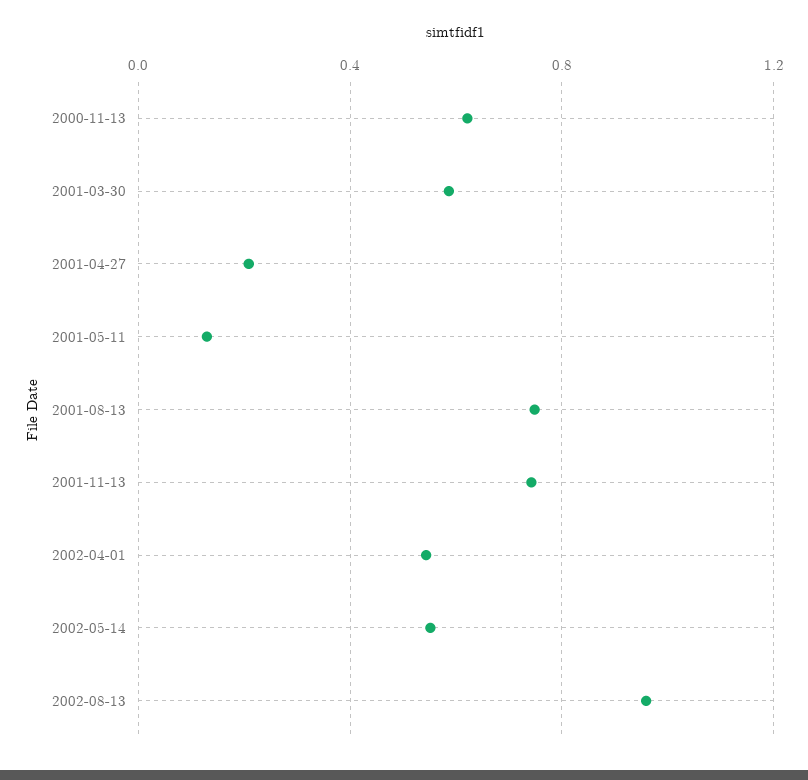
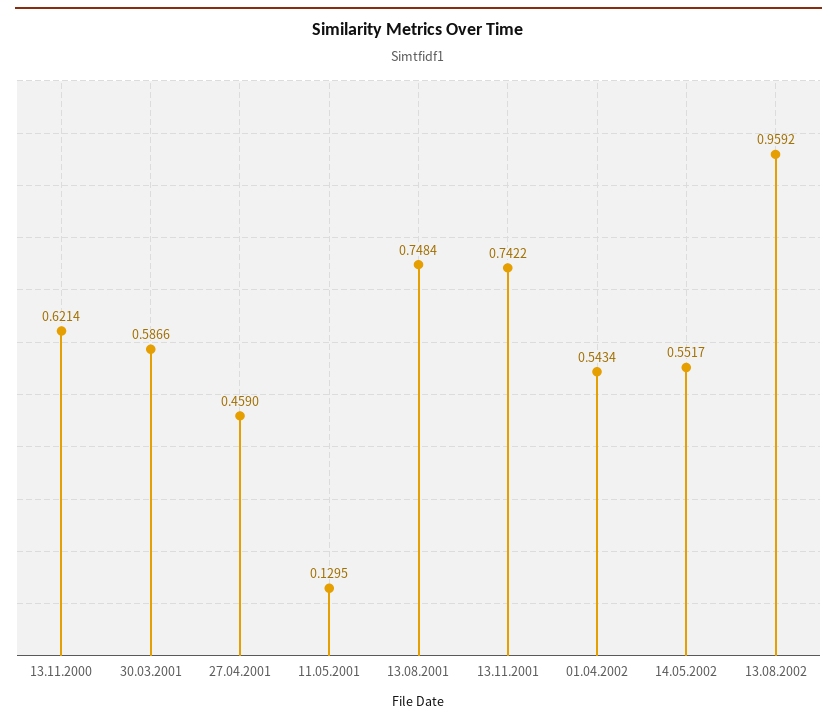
2001-04-27: 0.2 -> 0.459

